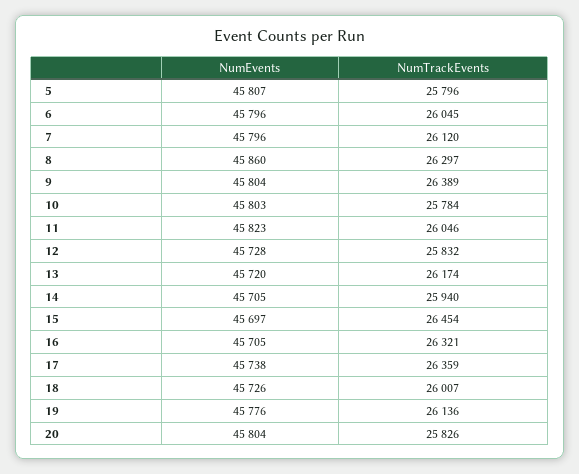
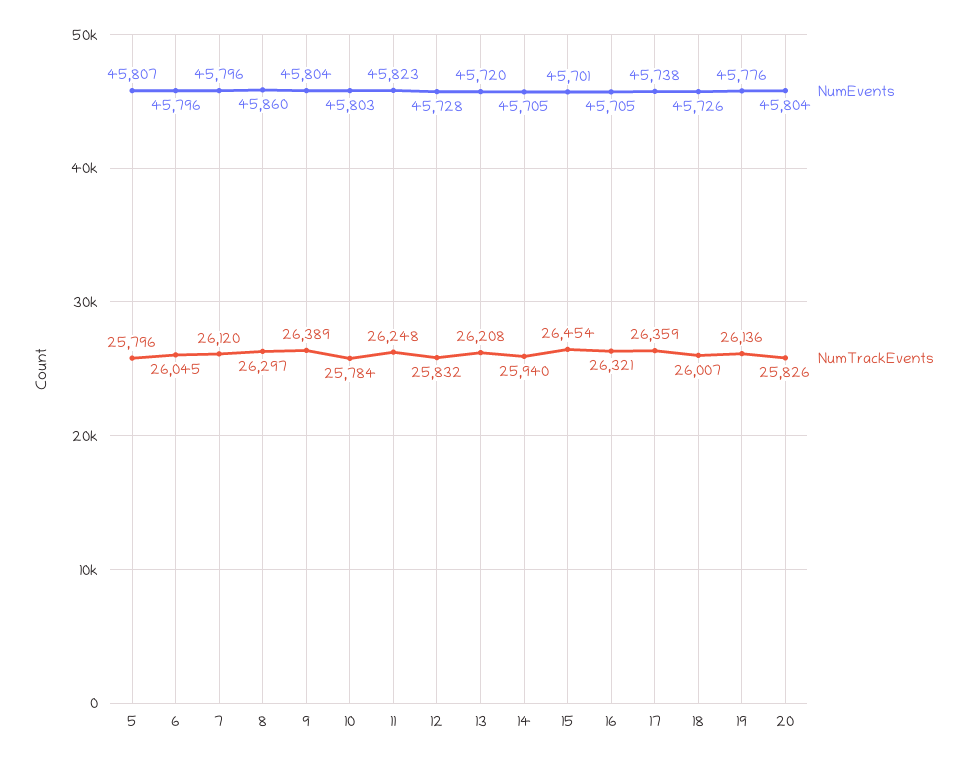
NumTrackEvents, 11: 26046 -> 26248
NumTrackEvents, 13: 26174 -> 26208
NumEvents, 15: 45697 -> 45701

